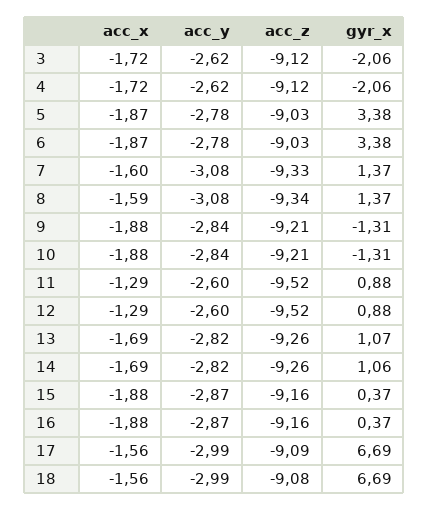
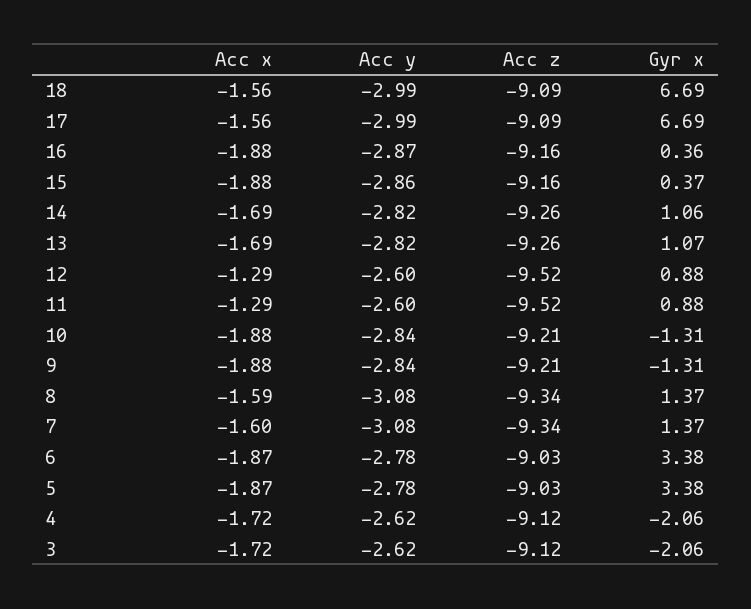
acc_z, 7: -9.33 -> -9.34
acc_y, 15: -2.87 -> -2.86
gyr_x, 16: 0.37 -> 0.36
acc_z, 18: -9.08 -> -9.09

